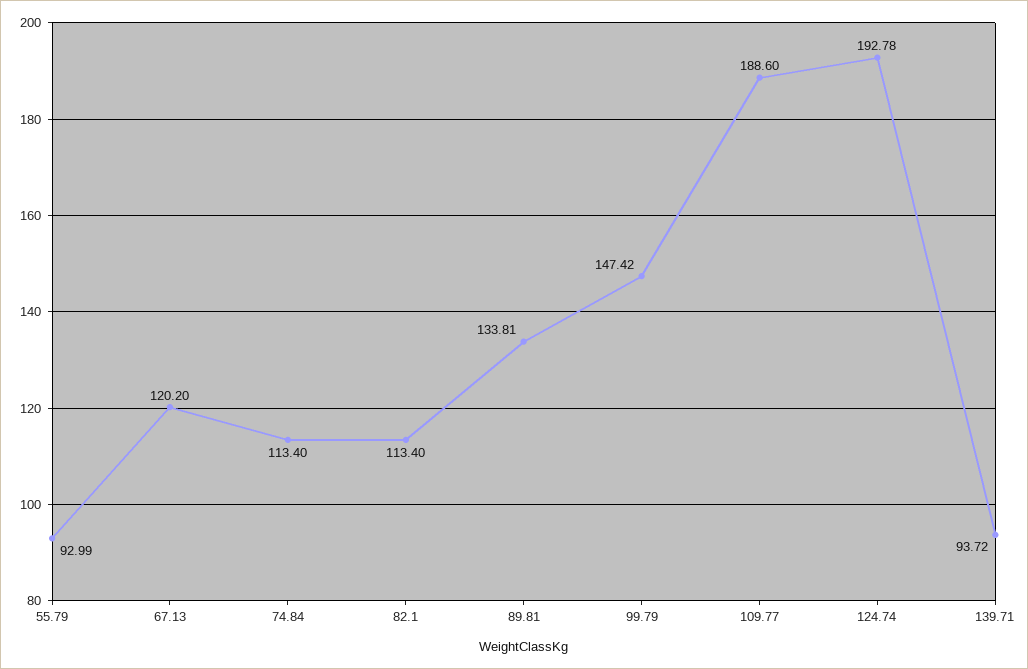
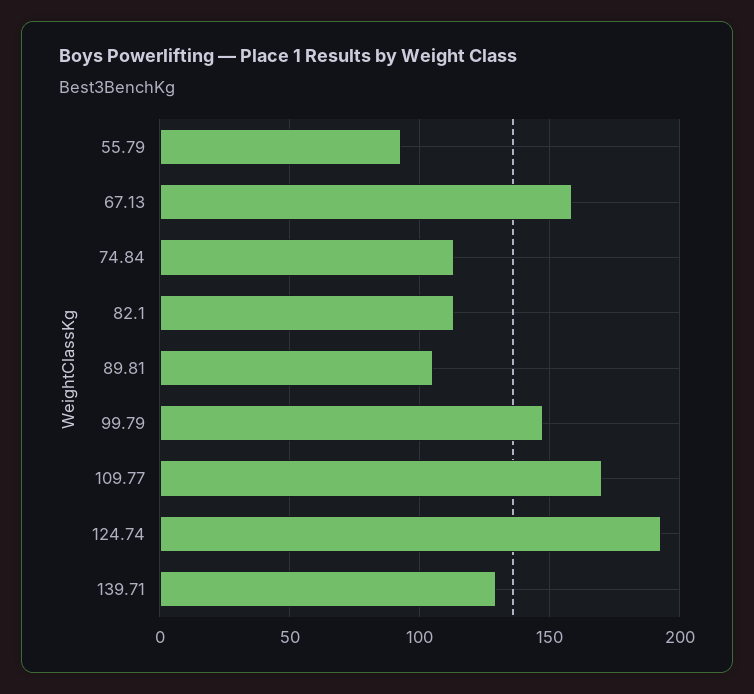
67.13: 120.2 -> 160
89.81: 133.81 -> 105
109.77: 188.6 -> 170
139.71: 93.72 -> 130

